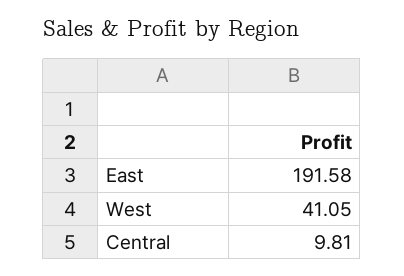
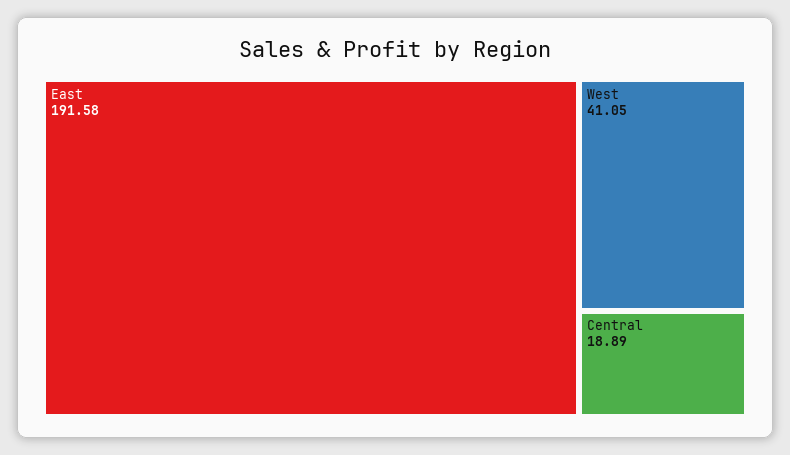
Central: 9.81 -> 18.89

